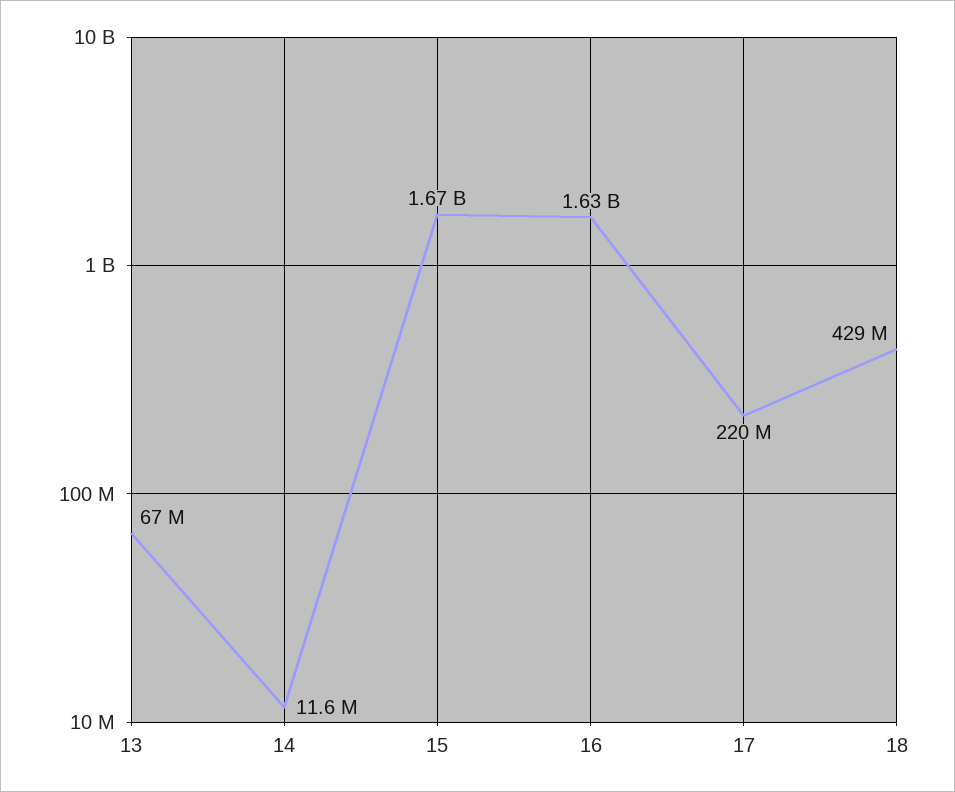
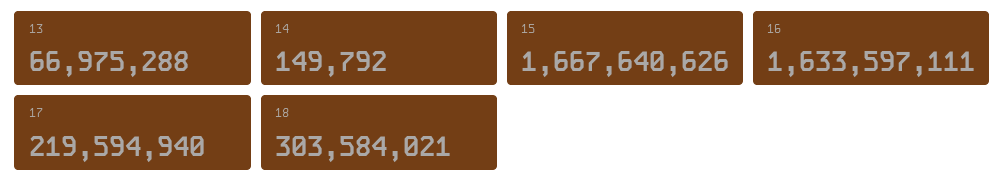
14: 11600000 -> 149792
18: 429000000 -> 303584021

